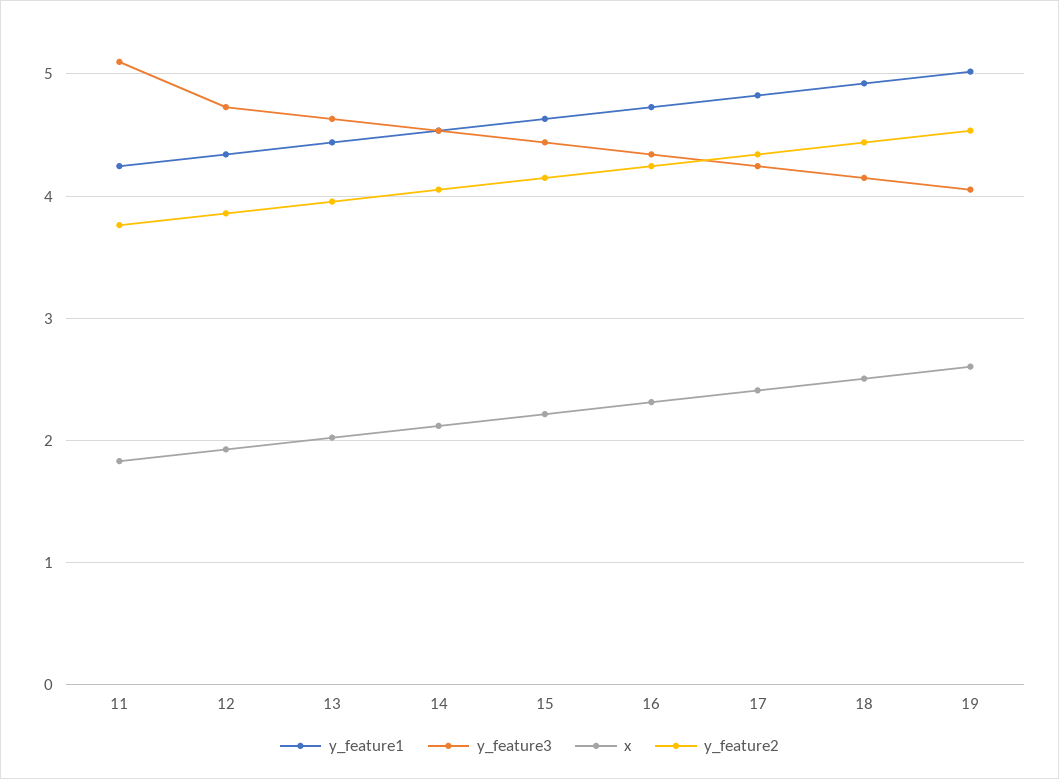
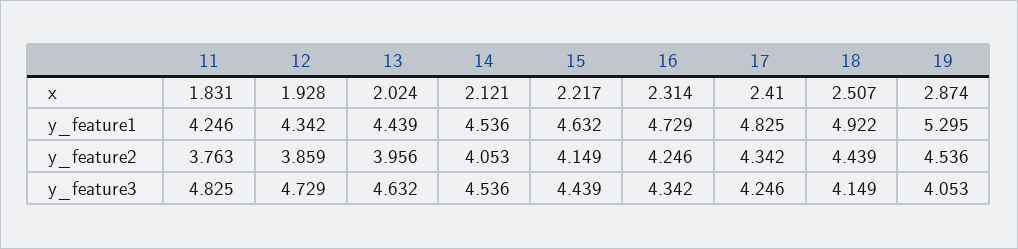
y_feature3, 11: 5.1 -> 4.825
y_feature1, 19: 5 -> 5.295
x, 19: 2.6 -> 2.874

